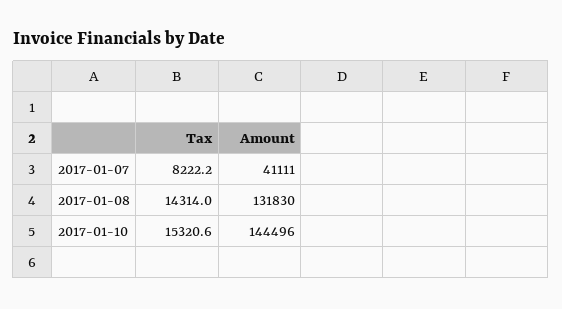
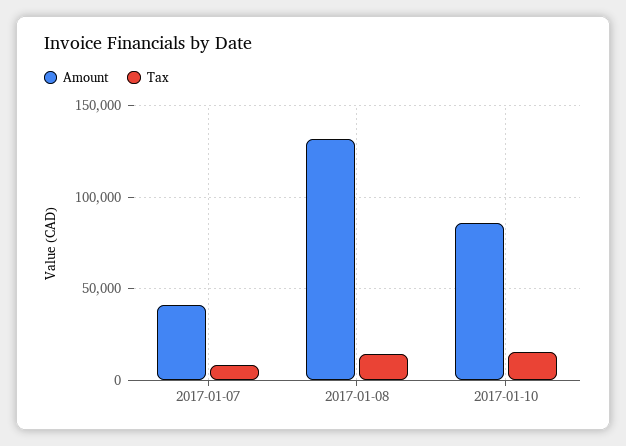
Amount, 2017-01-10: 144496 -> 85000

